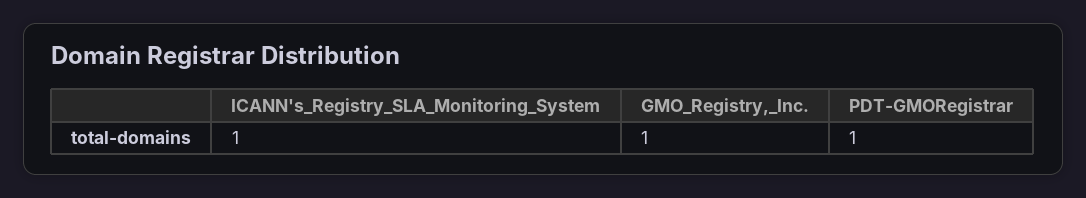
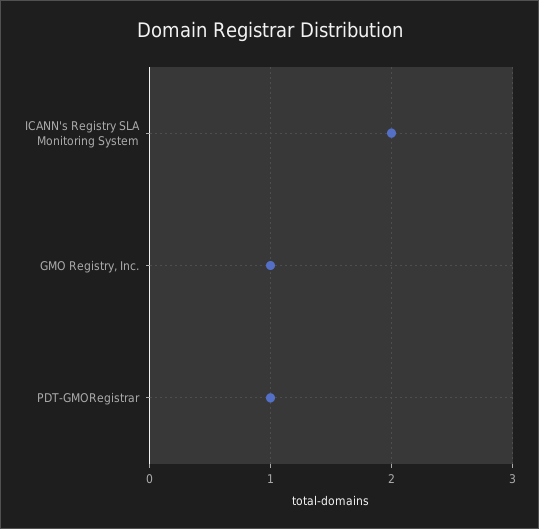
ICANN's_Registry_SLA_Monitoring_System: 1 -> 2

